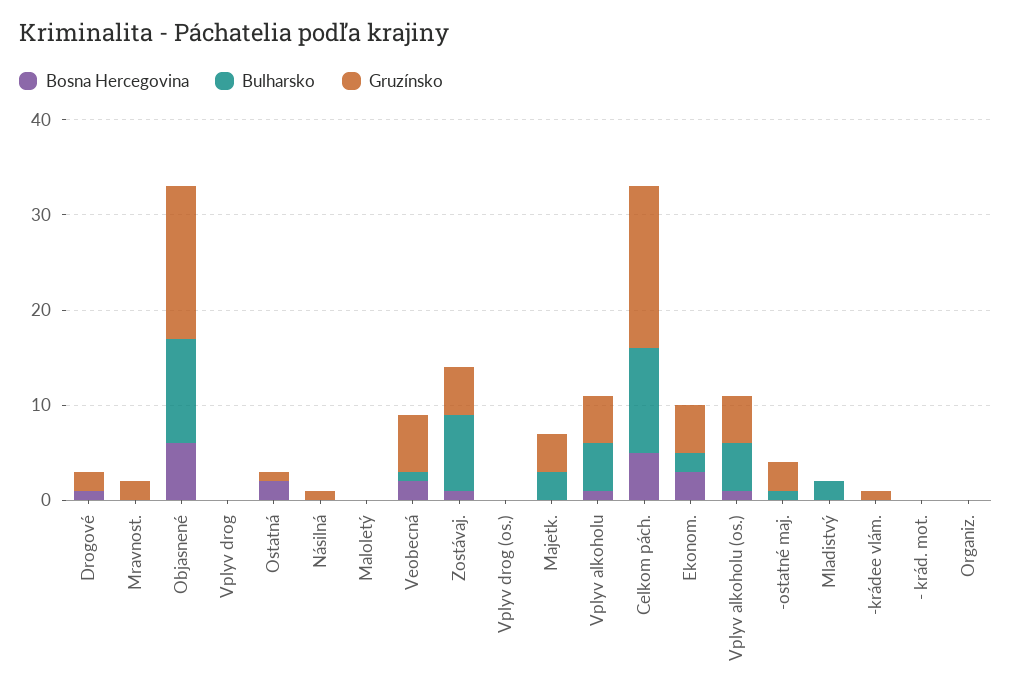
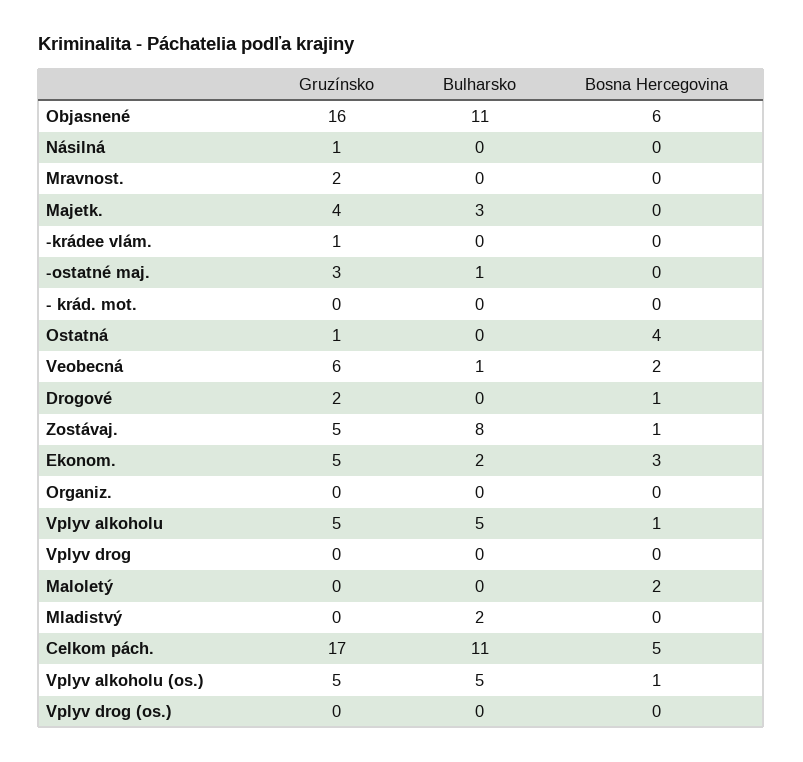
Bosna Hercegovina, Ostatná: 2 -> 4
Bosna Hercegovina, Maloletý: 0 -> 2

